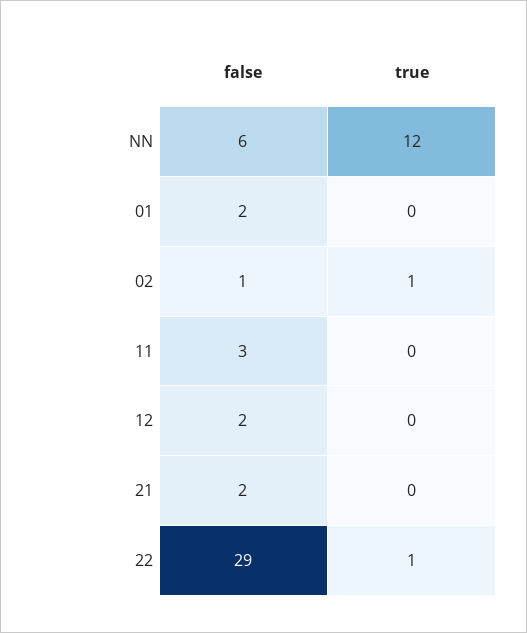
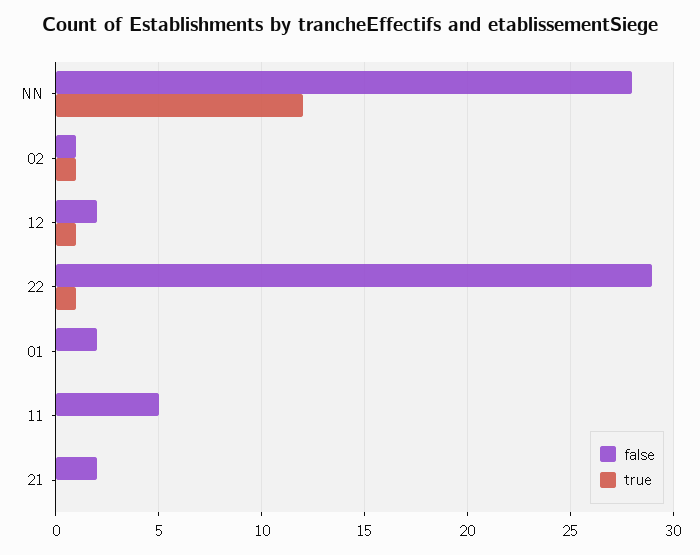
false, NN: 6 -> 28
false, 11: 3 -> 5
true, 12: 0 -> 1

